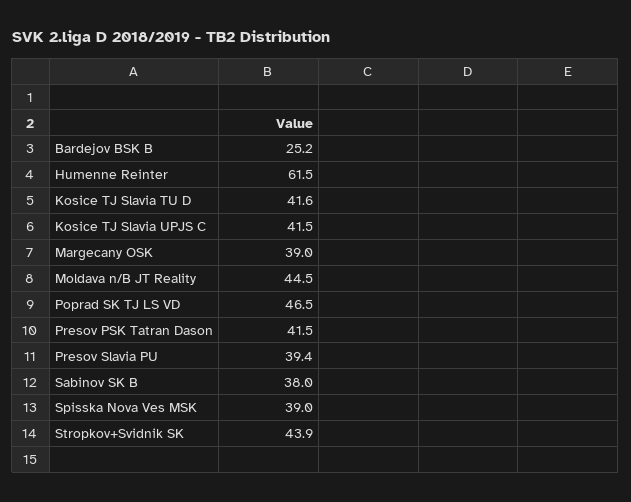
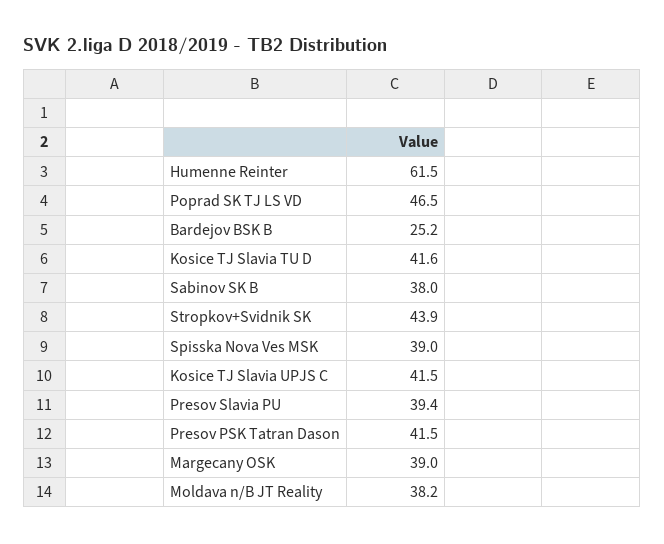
Moldava n/B JT Reality: 44.5 -> 38.2

